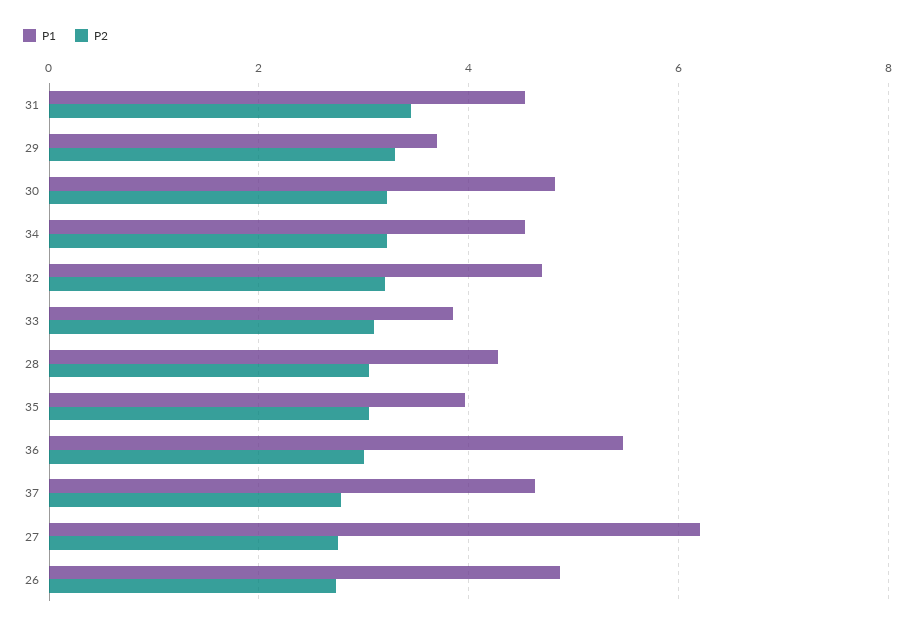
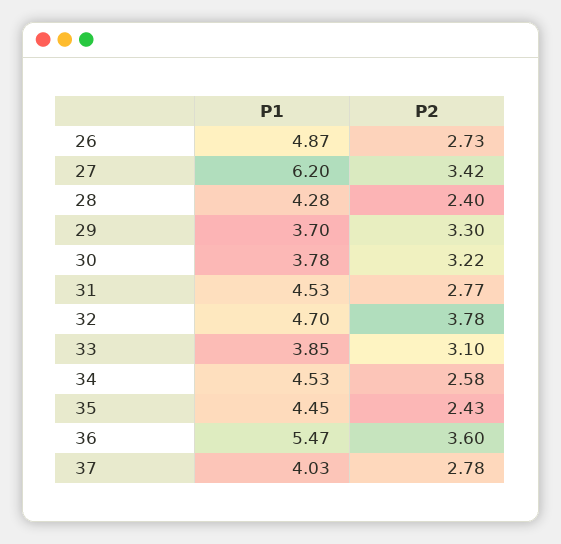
P2, 31: 3.4 -> 2.77
P1, 30: 4.8 -> 3.78
P2, 34: 3.2 -> 2.58
P2, 32: 3.2 -> 3.78
P2, 28: 3 -> 2.4
P1, 35: 4 -> 4.45
P2, 35: 3 -> 2.43
P2, 36: 3 -> 3.6
P1, 37: 4.6 -> 4.03
P2, 27: 2.8 -> 3.42

